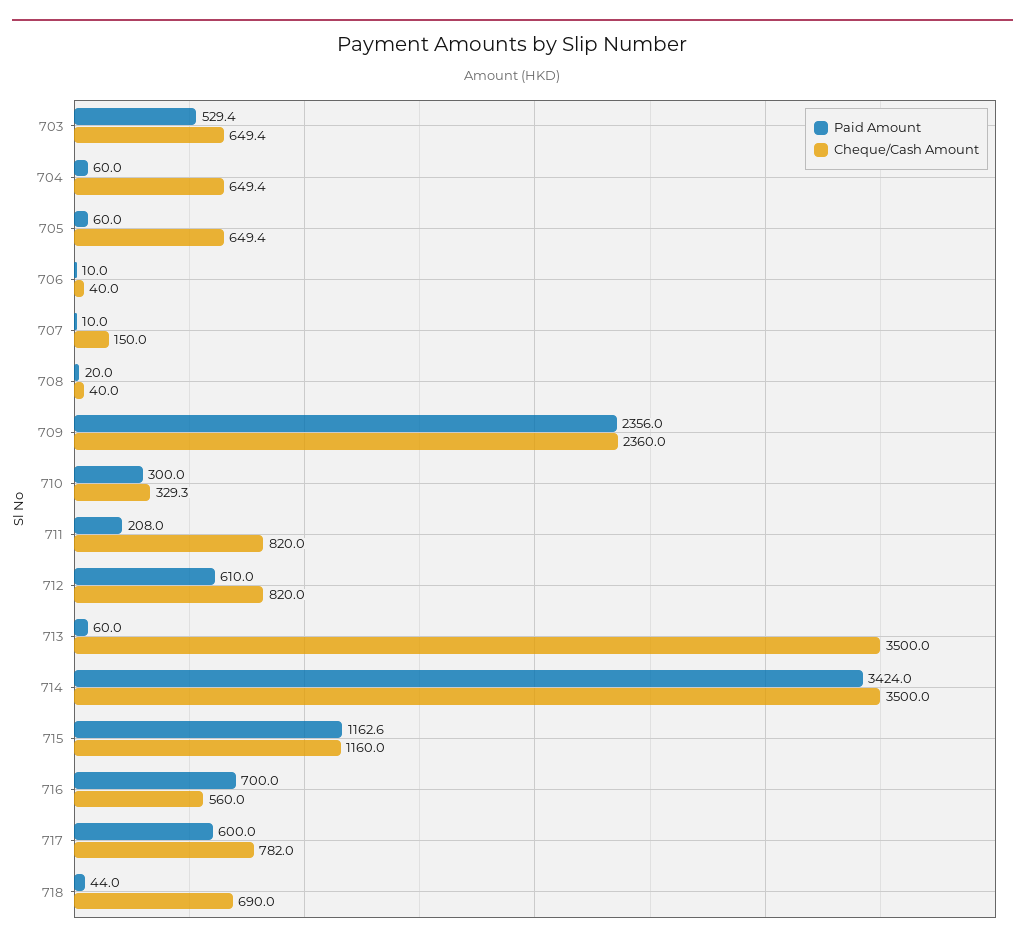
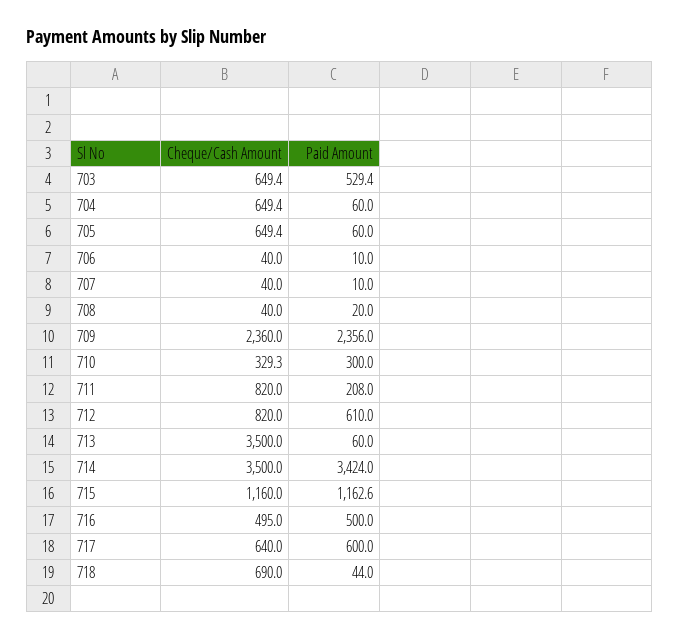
Cheque/Cash Amount, 707: 150 -> 40
Paid Amount, 716: 700 -> 500
Cheque/Cash Amount, 716: 560 -> 495
Cheque/Cash Amount, 717: 782 -> 640

